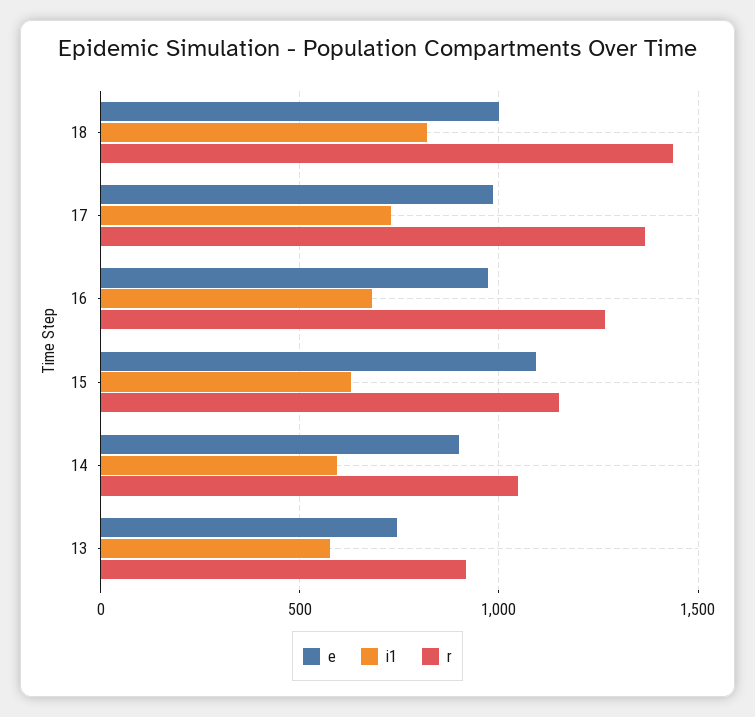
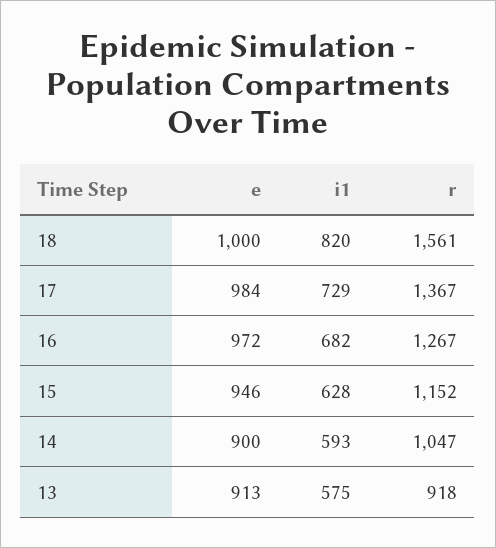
r, 18: 1450 -> 1561
e, 15: 1100 -> 946
e, 13: 750 -> 913

